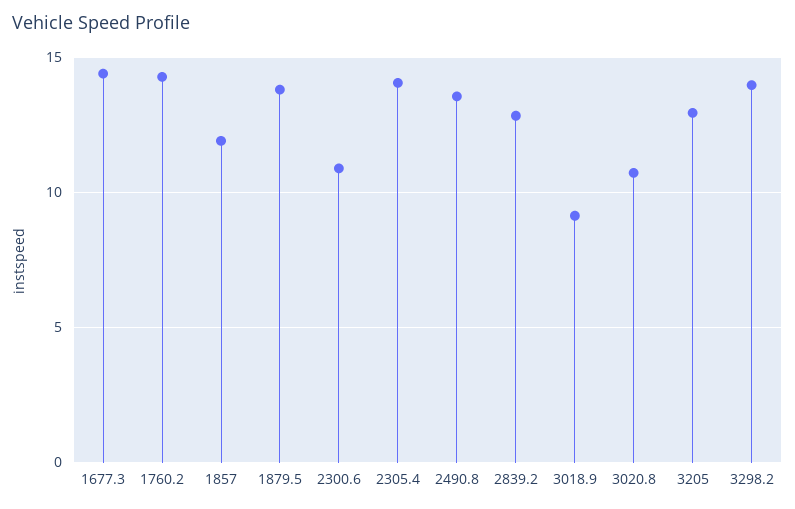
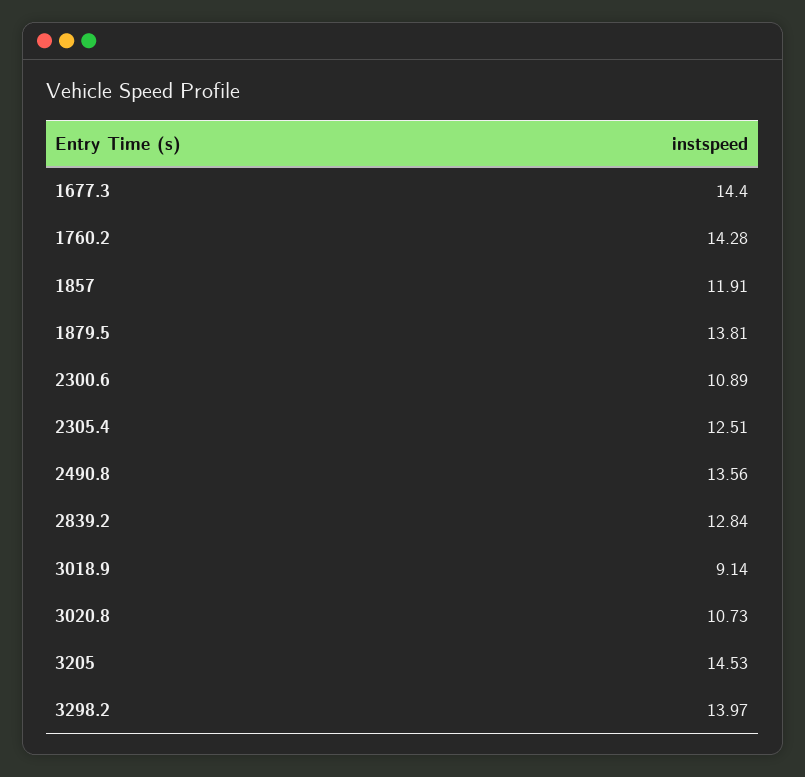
2305.4: 14 -> 12.51
3205: 13 -> 14.53

